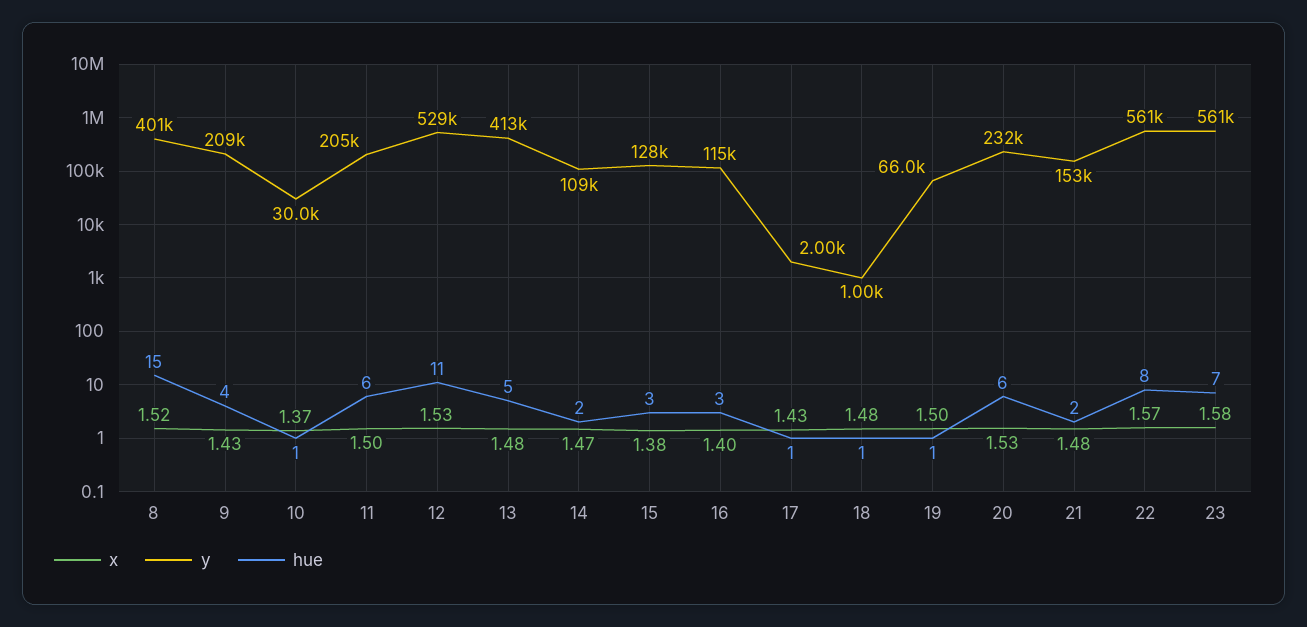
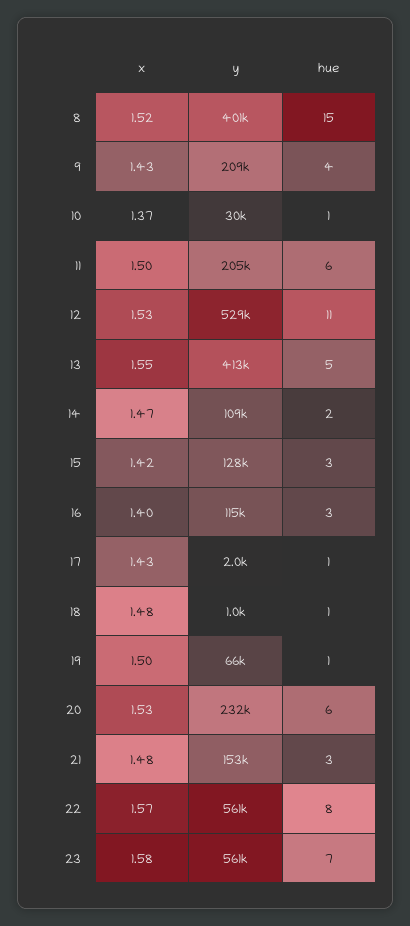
x, 13: 1.48 -> 1.55
x, 15: 1.38 -> 1.42
hue, 21: 2 -> 3

